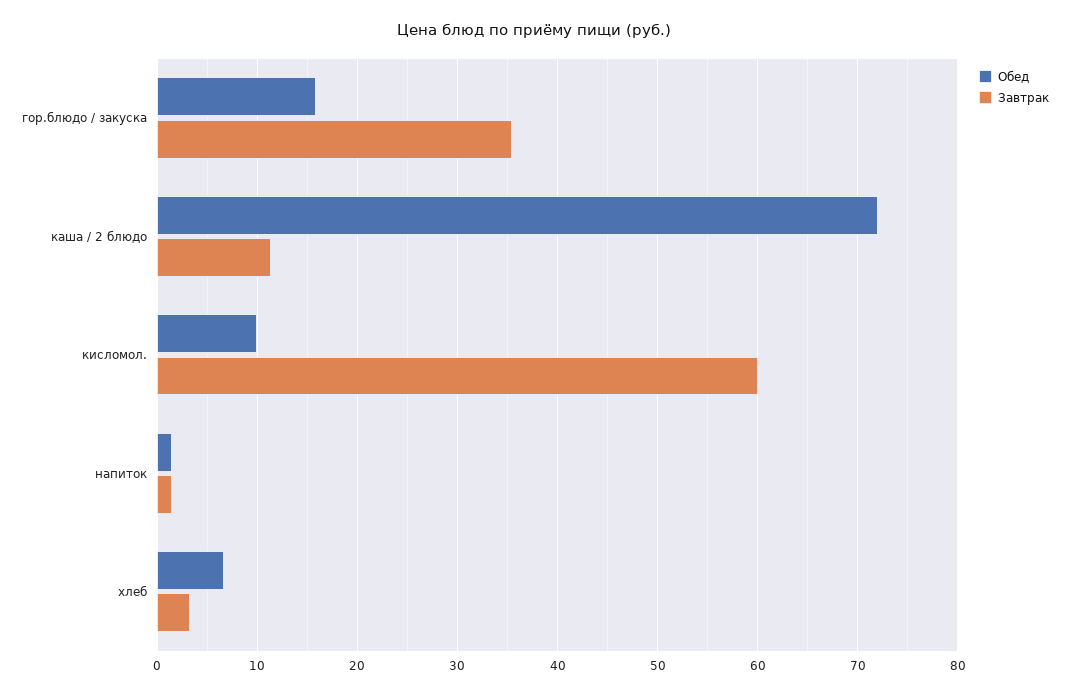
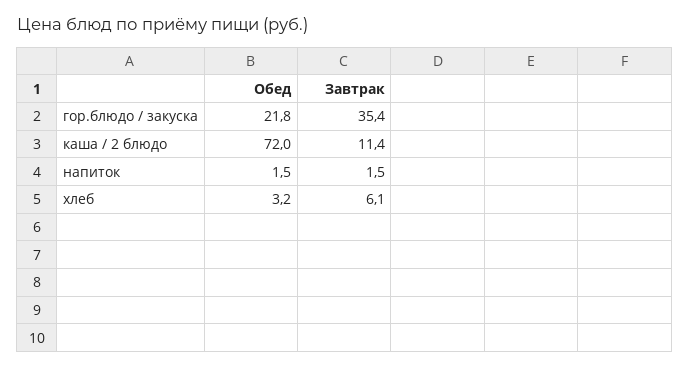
Обед, гор.блюдо / закуска: 16 -> 21.8
Обед, кисломол.: 10 -> none
Завтрак, кисломол.: 60 -> none
Обед, хлеб: 7 -> 3.2
Завтрак, хлеб: 3 -> 6.1

